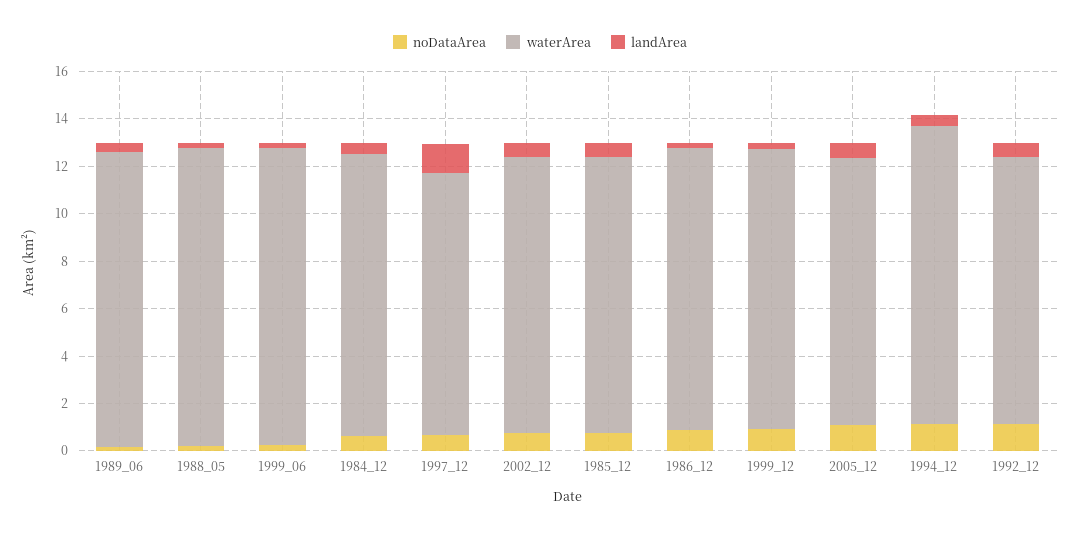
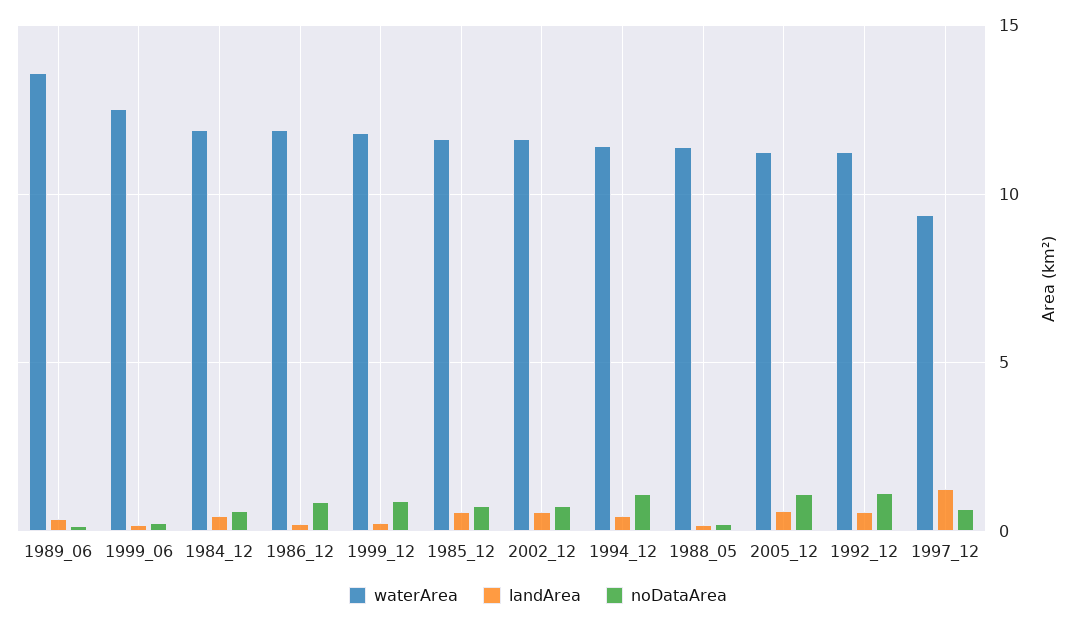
waterArea, 1989_06: 12.5 -> 13.5
waterArea, 1988_05: 12.5 -> 11.5
waterArea, 1997_12: 11 -> 9.5
waterArea, 1994_12: 12.5 -> 11.5

